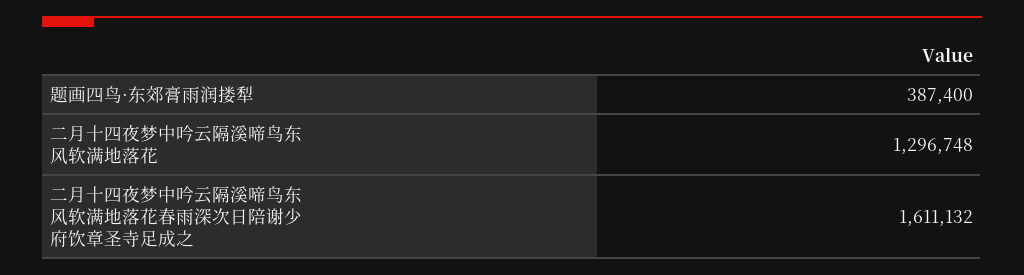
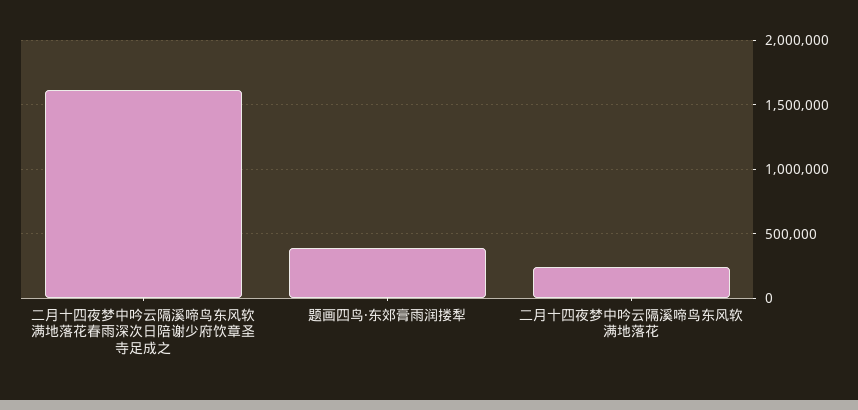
二月十四夜梦中吟云隔溪啼鸟东风软满地落花: 1296748 -> 250000

